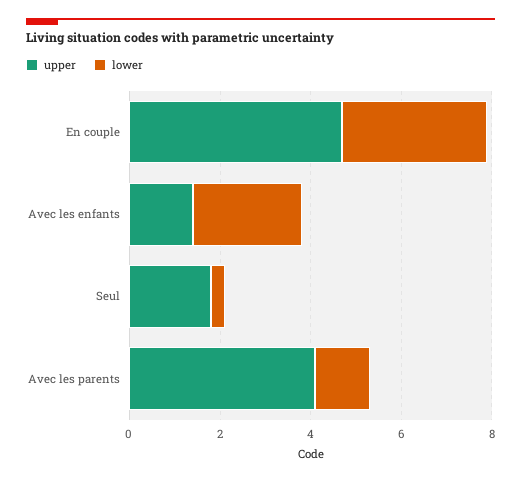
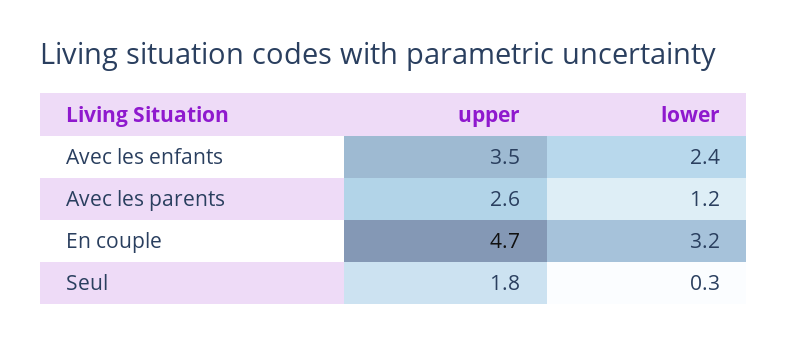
upper, Avec les enfants: 1.5 -> 3.5
upper, Avec les parents: 4 -> 2.6

